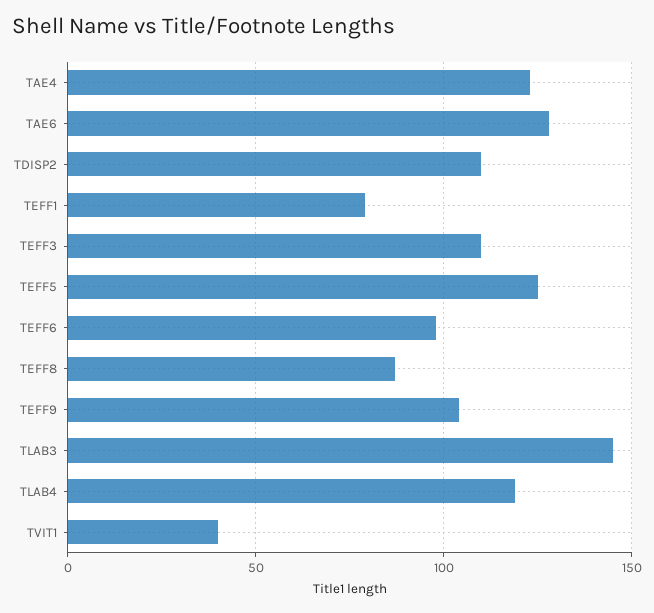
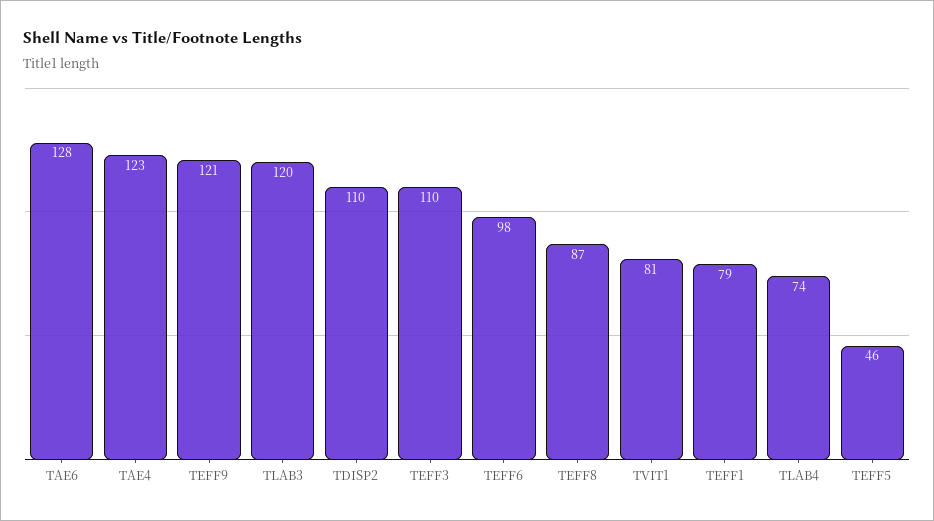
TEFF5: 125 -> 46
TEFF9: 105 -> 121
TLAB3: 145 -> 120
TLAB4: 120 -> 74
TVIT1: 40 -> 81

